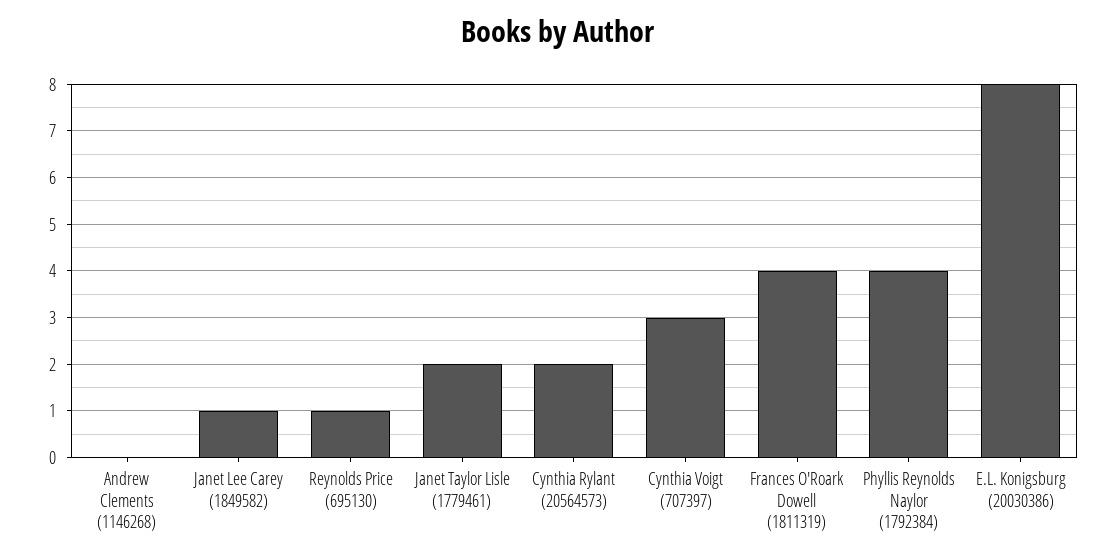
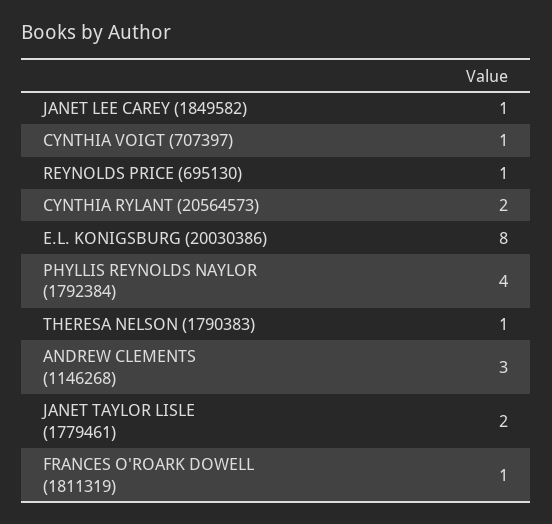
Andrew Clements (1146268): 0 -> 3
Cynthia Voigt (707397): 3 -> 1
Frances O'Roark Dowell (1811319): 4 -> 1
THERESA NELSON (1790383): none -> 1

